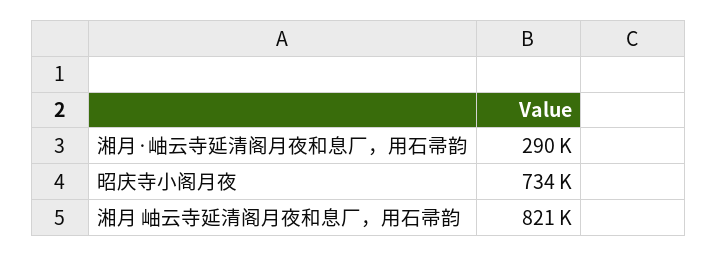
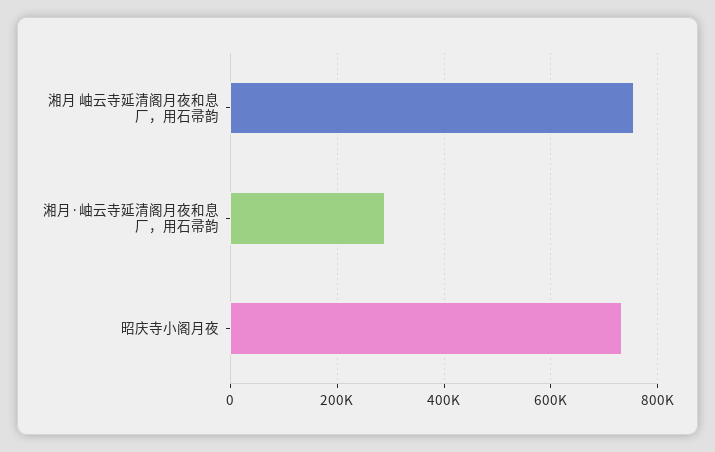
湘月 岫云寺延清阁月夜和息厂，用石帚韵: 821000 -> 760000

